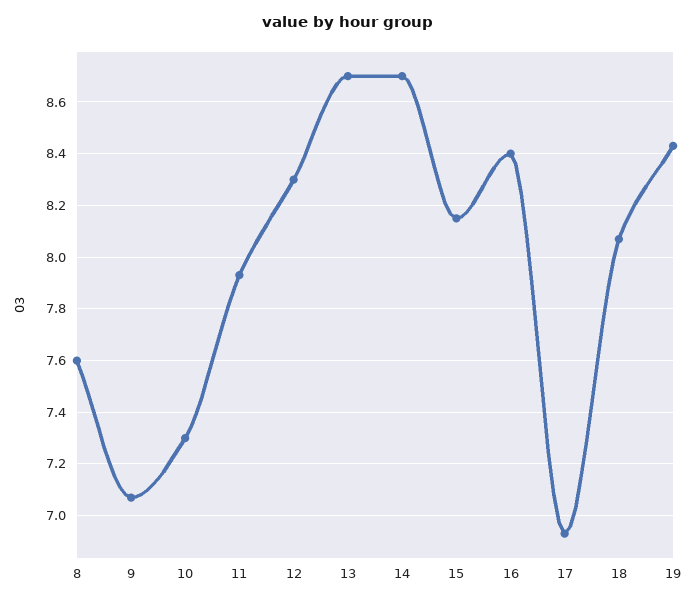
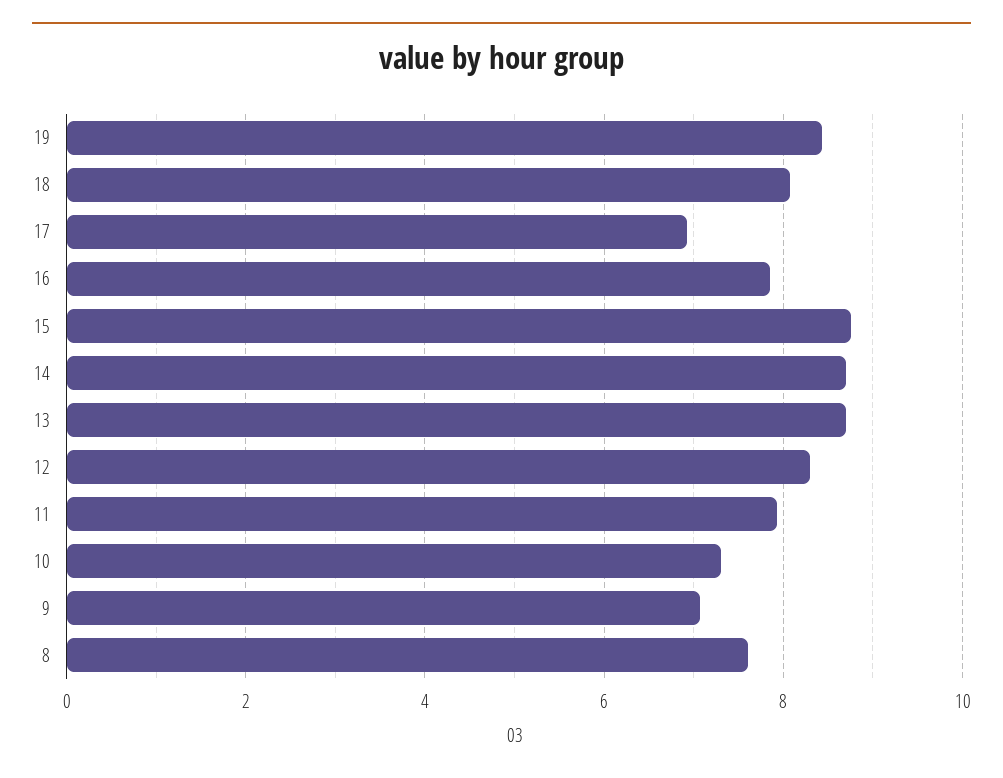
15: 8.15 -> 8.8
16: 8.4 -> 7.8

